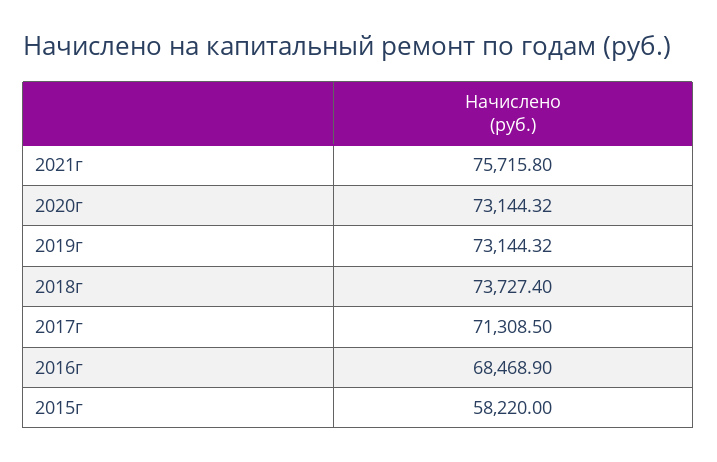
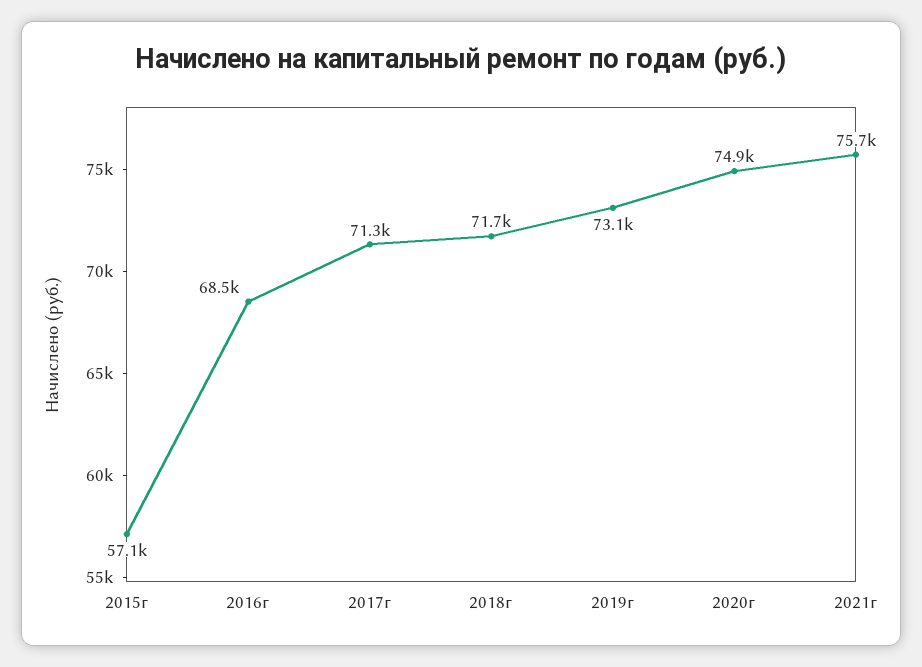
2020г: 73144.32 -> 74900
2018г: 73727.4 -> 71700
2015г: 58220 -> 57100

